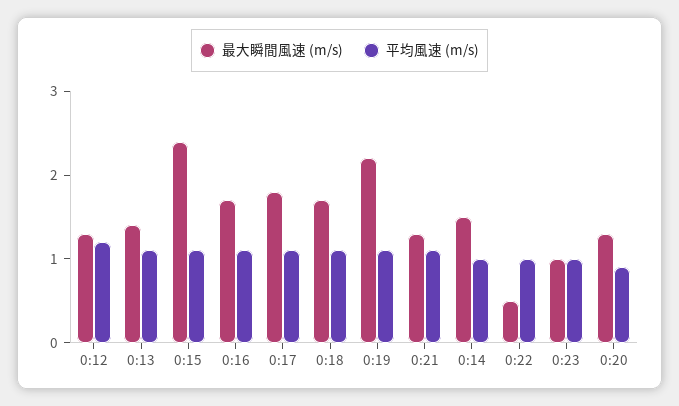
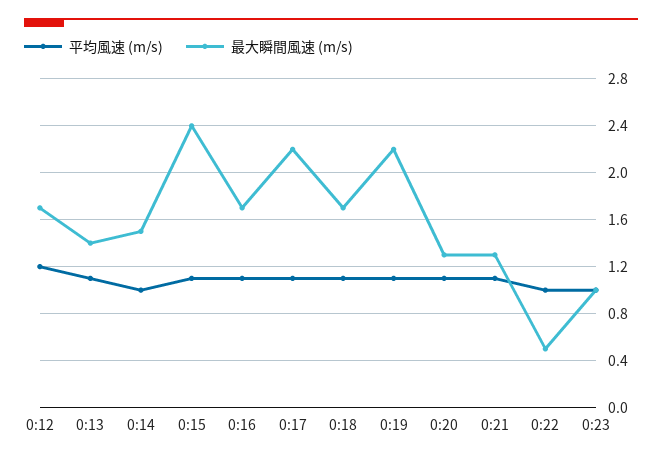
最大瞬間風速 (m/s), 0:12: 1.3 -> 1.7
最大瞬間風速 (m/s), 0:17: 1.8 -> 2.2
平均風速 (m/s), 0:20: 0.9 -> 1.1

